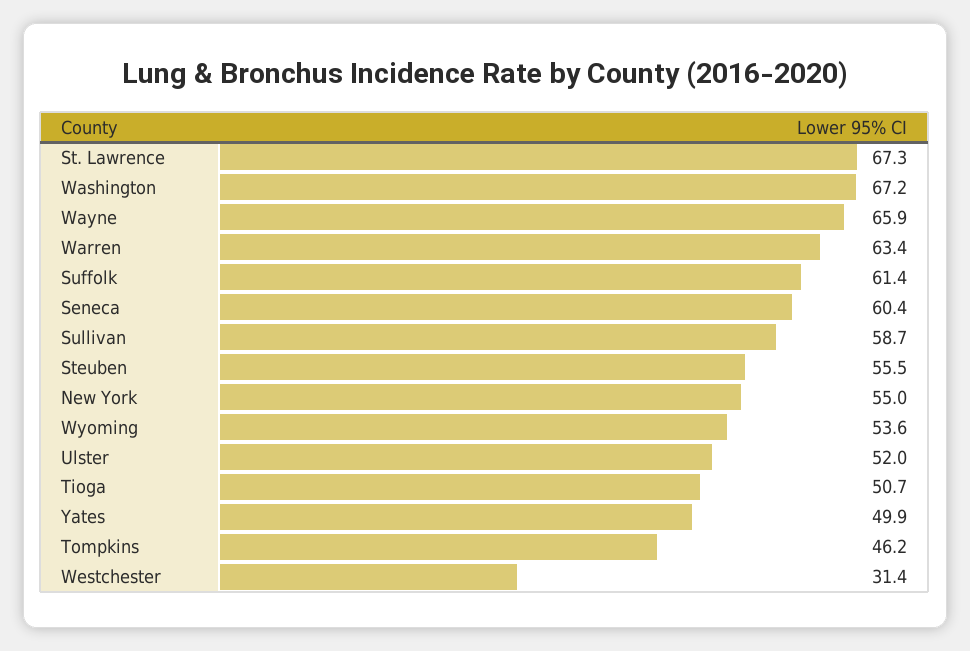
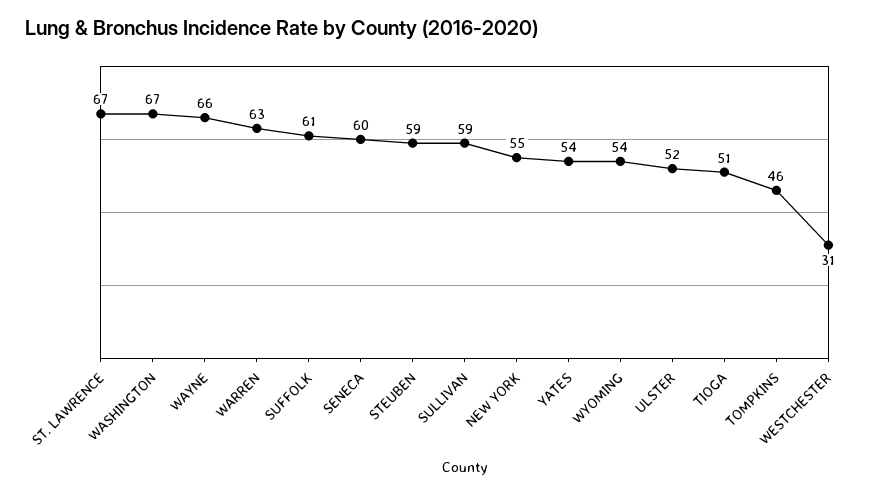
Steuben: 55.5 -> 59
Yates: 49.9 -> 54

